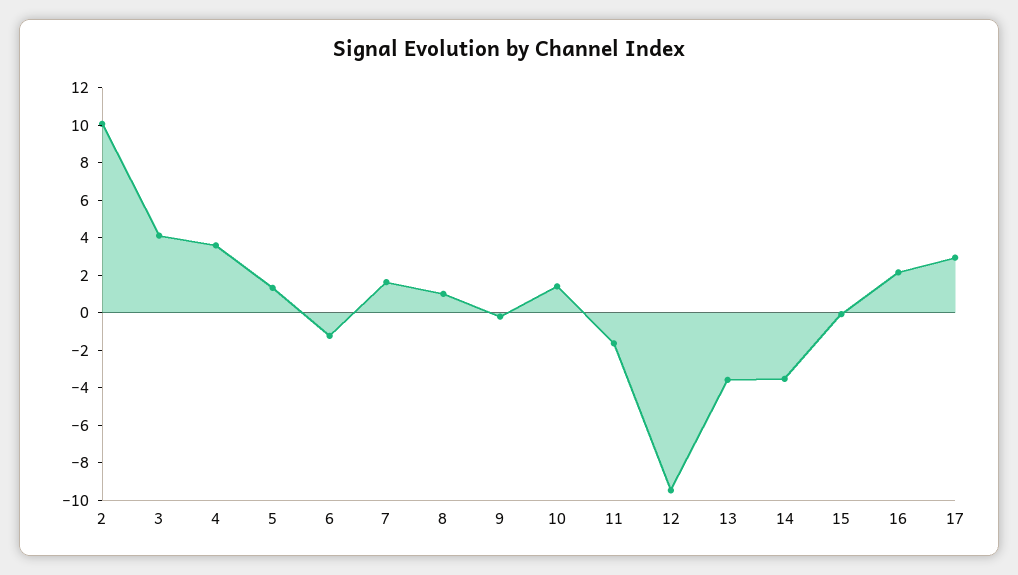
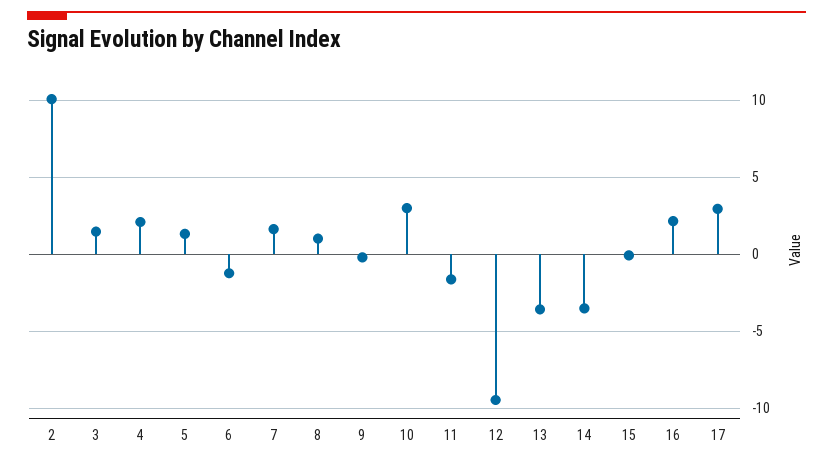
3: 4 -> 1.5
4: 3.5 -> 2
10: 1.5 -> 3

